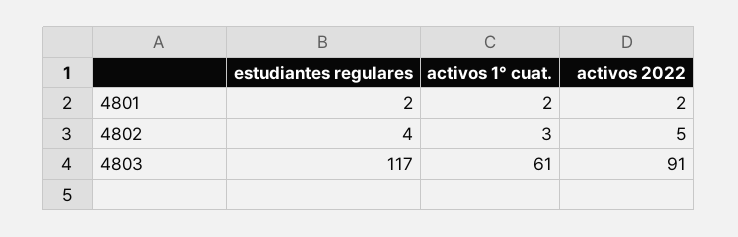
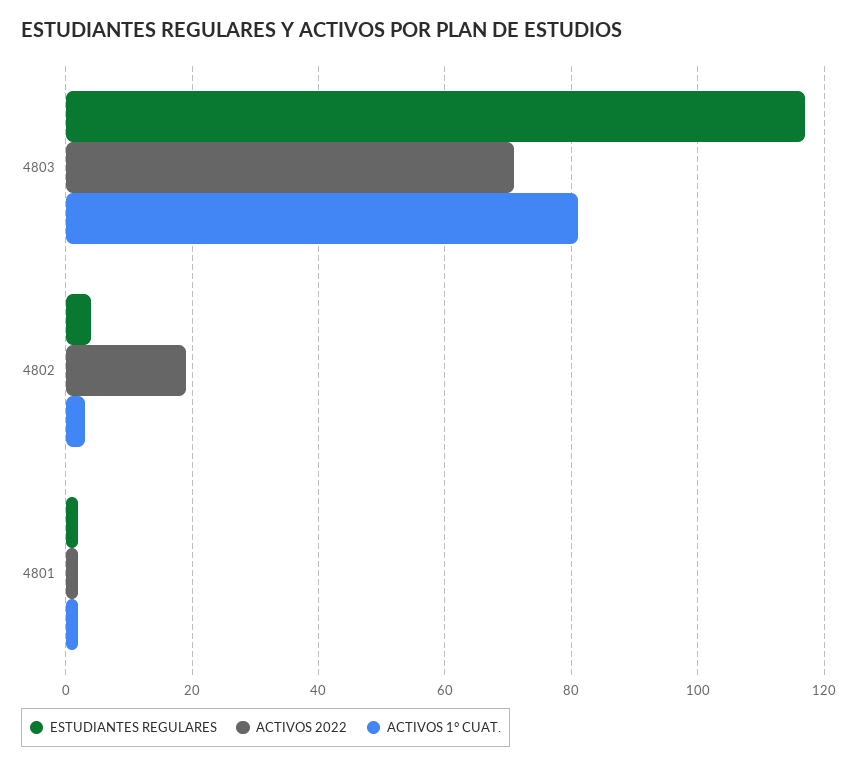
activos 2022, 4802: 5 -> 20
activos 1° cuat., 4803: 61 -> 80
activos 2022, 4803: 91 -> 70

